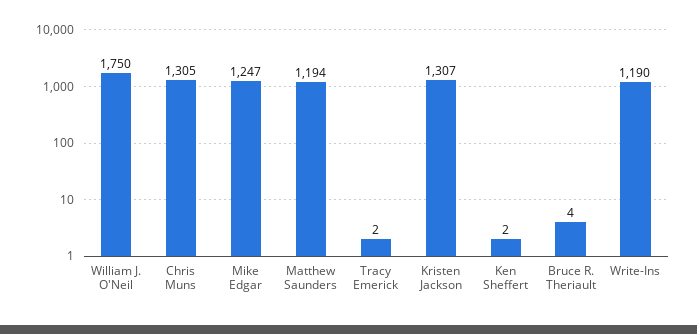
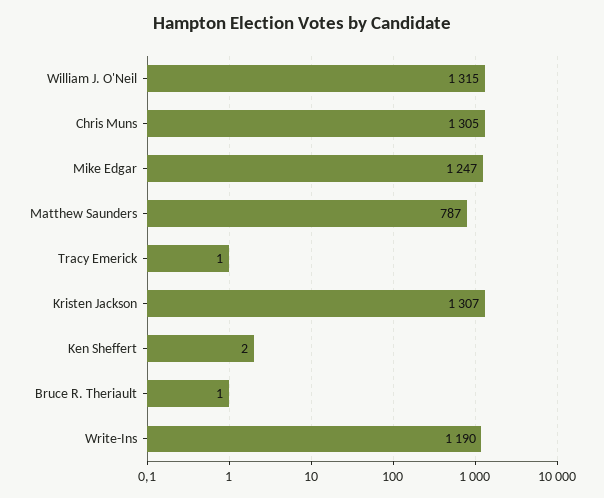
William J. O'Neil: 1750 -> 1315
Matthew Saunders: 1194 -> 787
Tracy Emerick: 2 -> 1
Bruce R. Theriault: 4 -> 1

